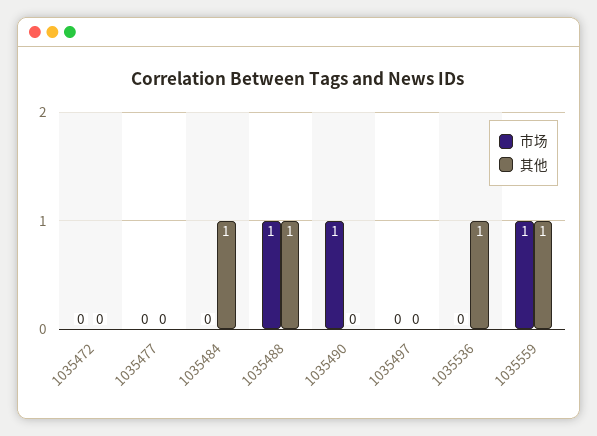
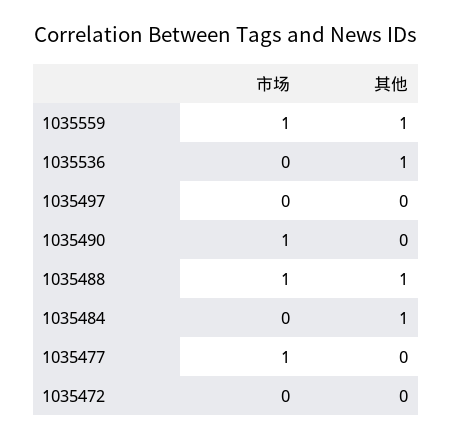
市场, 1035477: 0 -> 1

